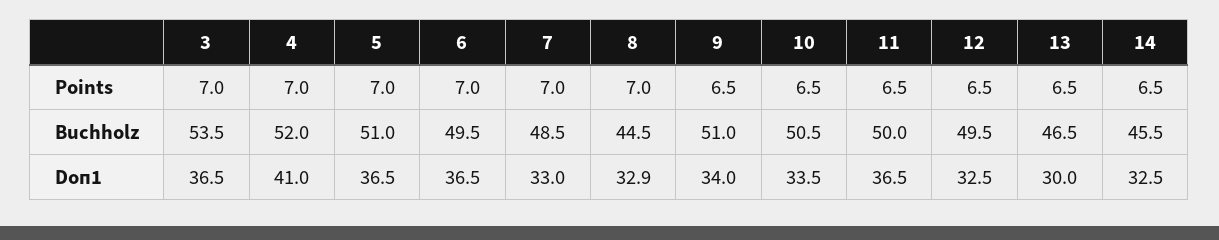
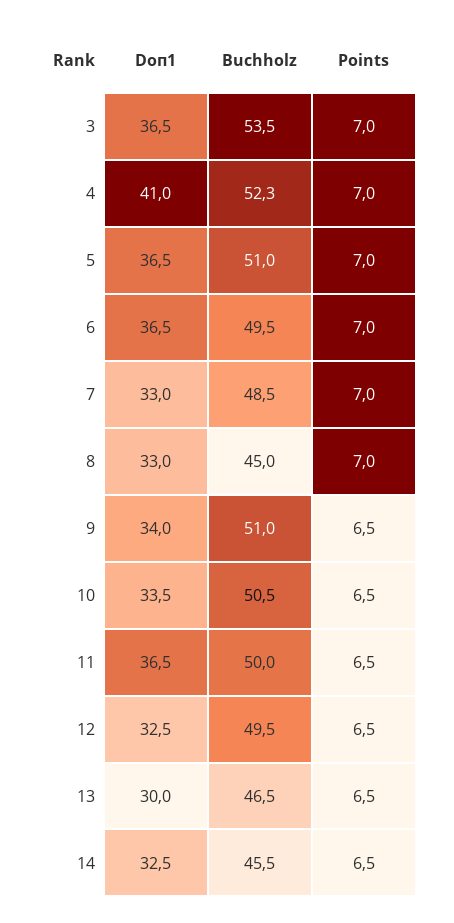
4, Buchholz: 52 -> 52.3
8, Buchholz: 44.5 -> 45
8, Doп1: 32.9 -> 33

